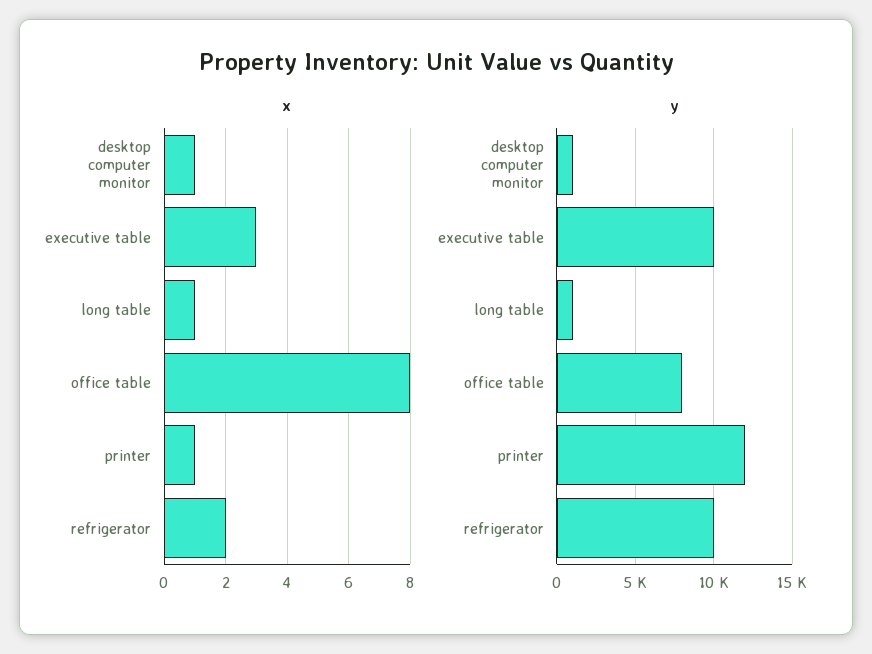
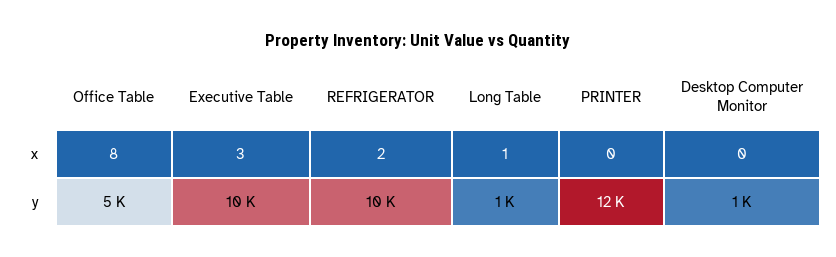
x, desktop computer monitor: 1 -> 0
x, printer: 1 -> 0
y, office table: 8000 -> 5000

